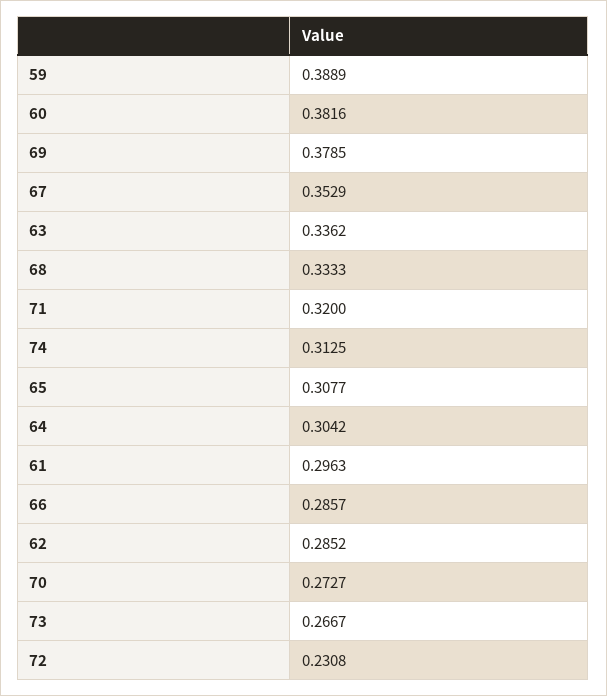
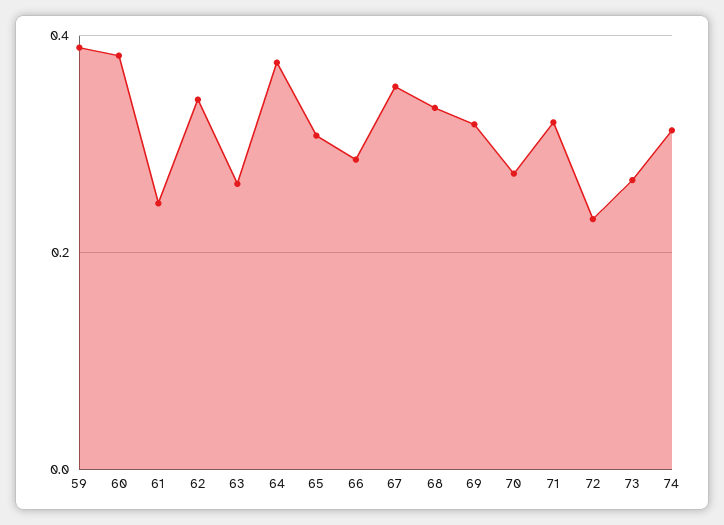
69: 0.3785 -> 0.32
63: 0.3362 -> 0.26
64: 0.3042 -> 0.38
61: 0.2963 -> 0.24
62: 0.2852 -> 0.34

